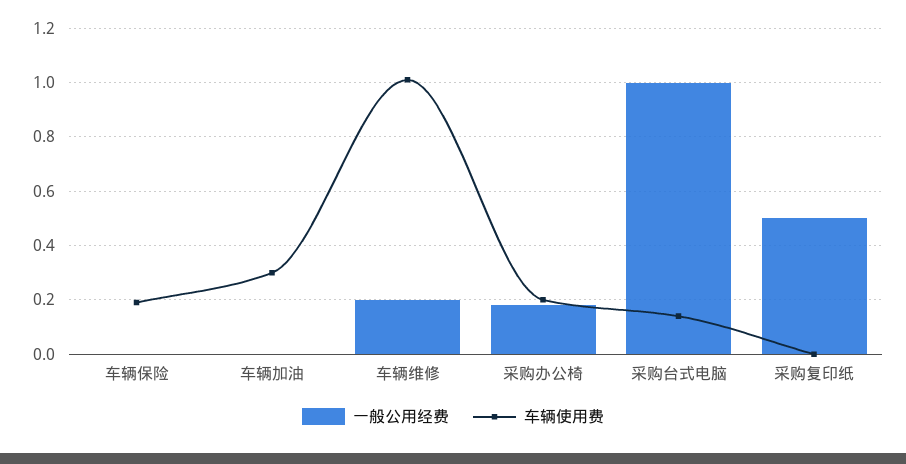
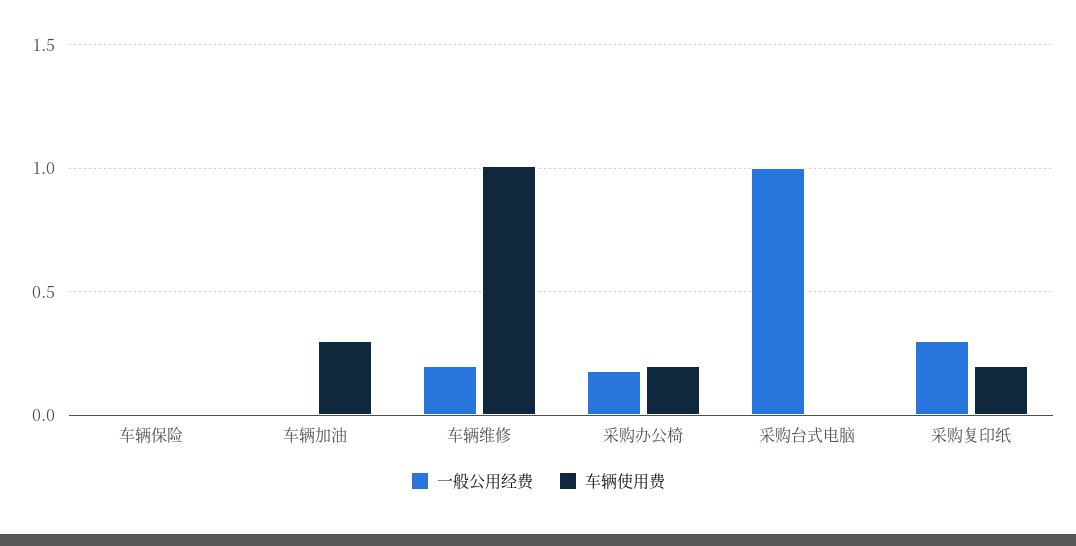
车辆使用费, 车辆保险: 0.2 -> 0
车辆使用费, 采购台式电脑: 0.15 -> 0
一般公用经费, 采购复印纸: 0.5 -> 0.3
车辆使用费, 采购复印纸: 0 -> 0.2

